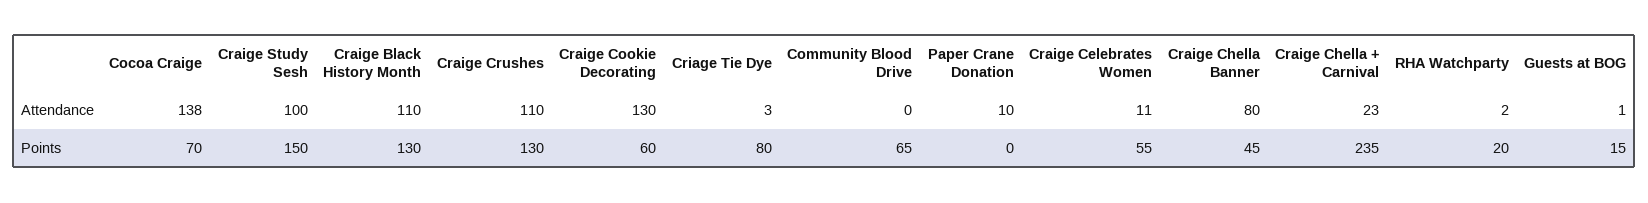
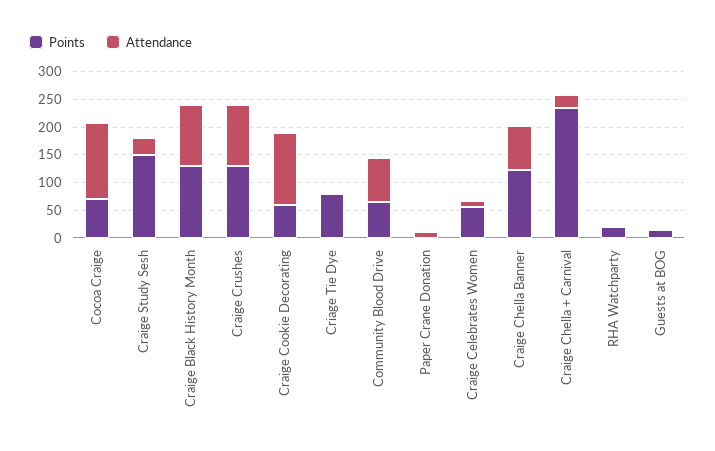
Attendance, Craige Study Sesh: 100 -> 25
Attendance, Community Blood Drive: 0 -> 75
Points, Craige Chella Banner: 45 -> 125

